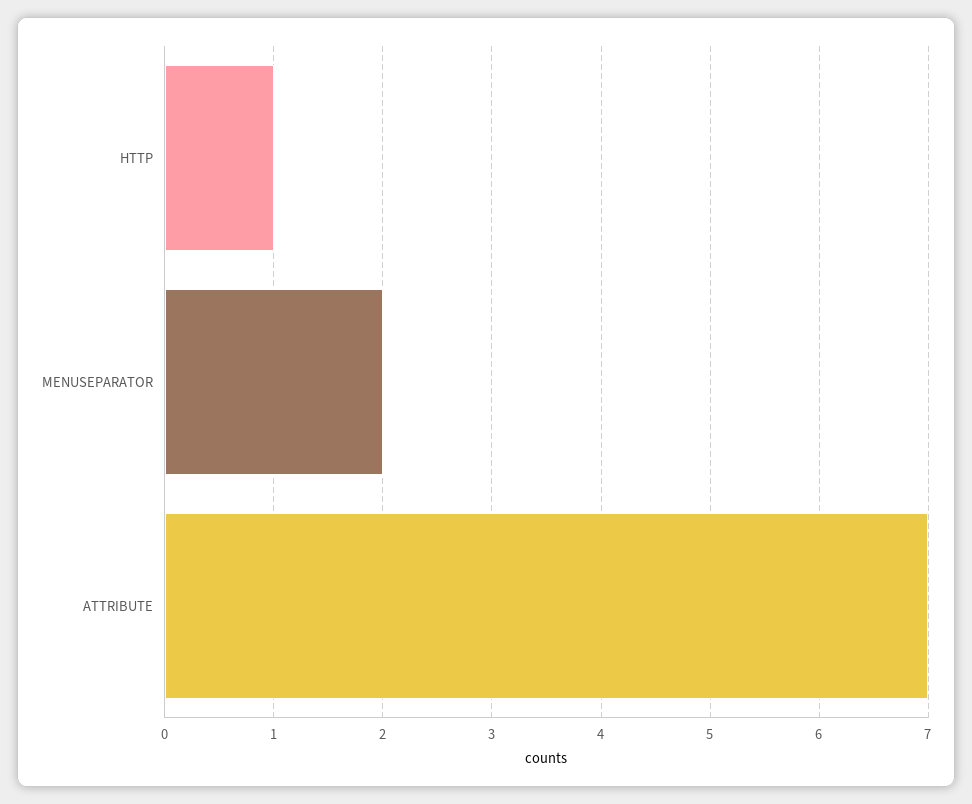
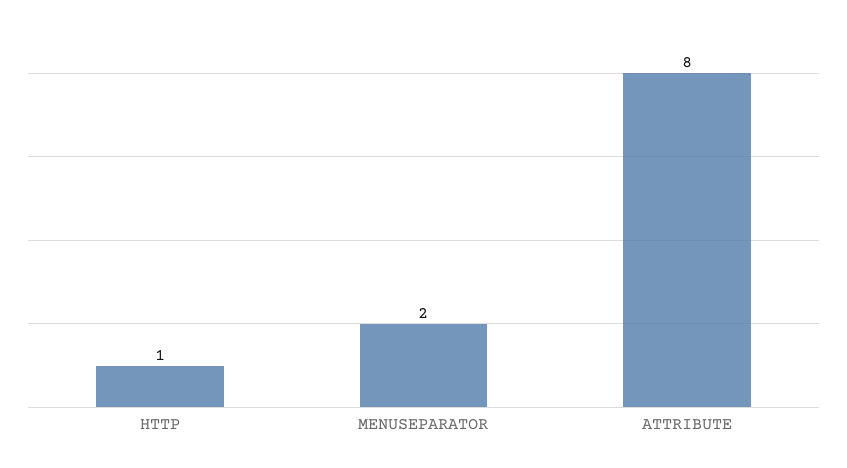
ATTRIBUTE: 7 -> 8

